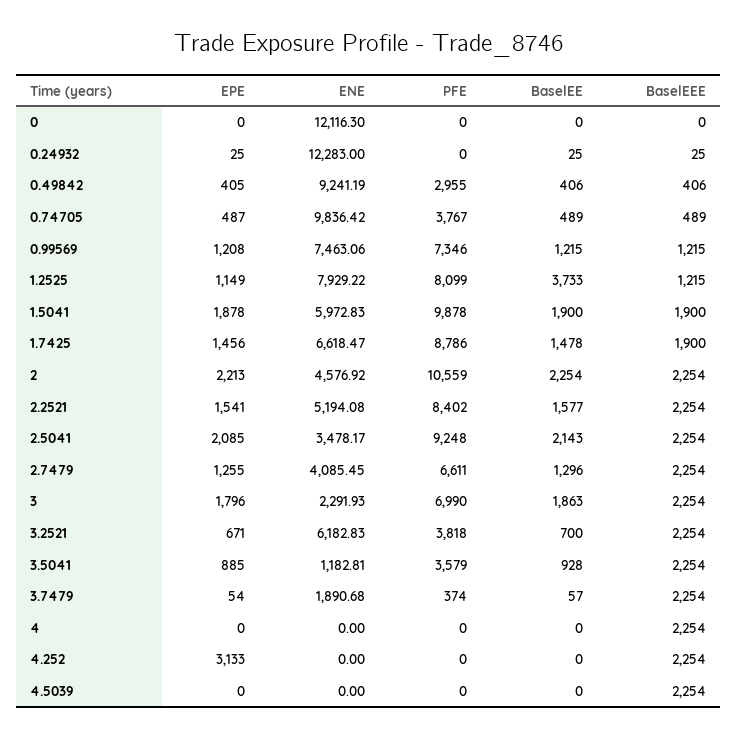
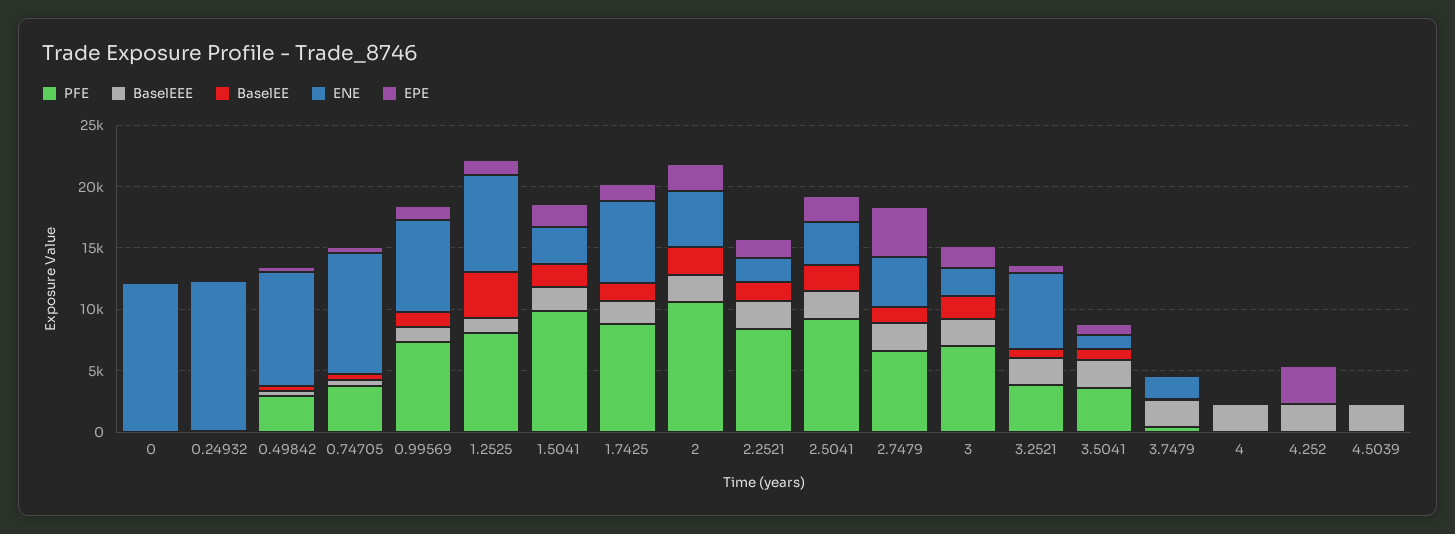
ENE, 1.5041: 5972.83 -> 3000
ENE, 2.2521: 5194.08 -> 2000
EPE, 2.7479: 1255 -> 4000

